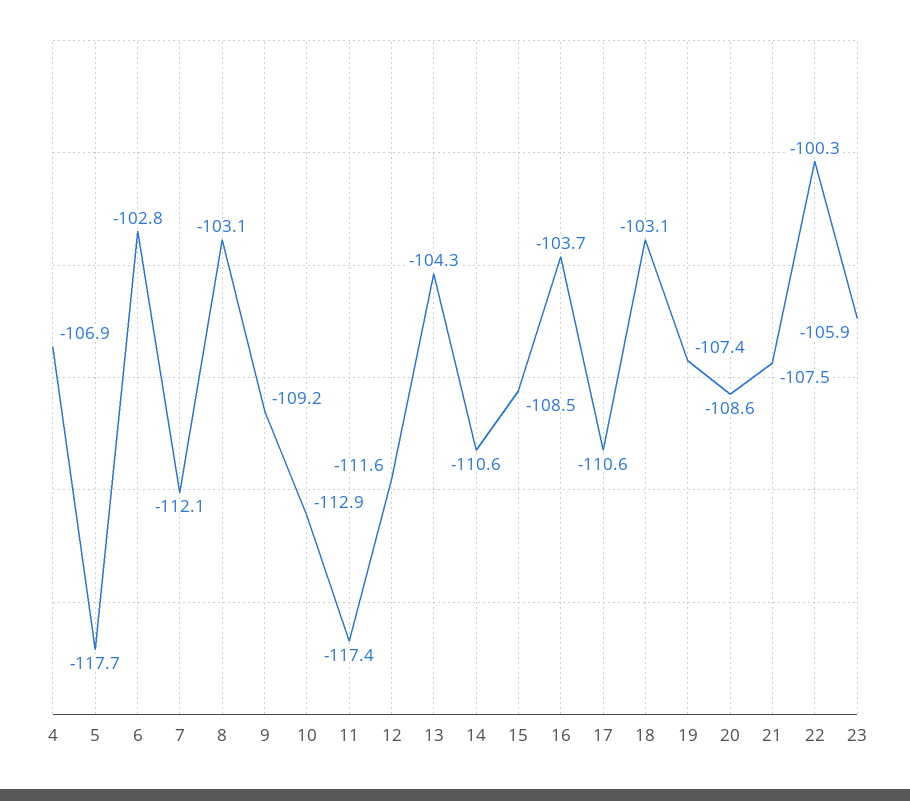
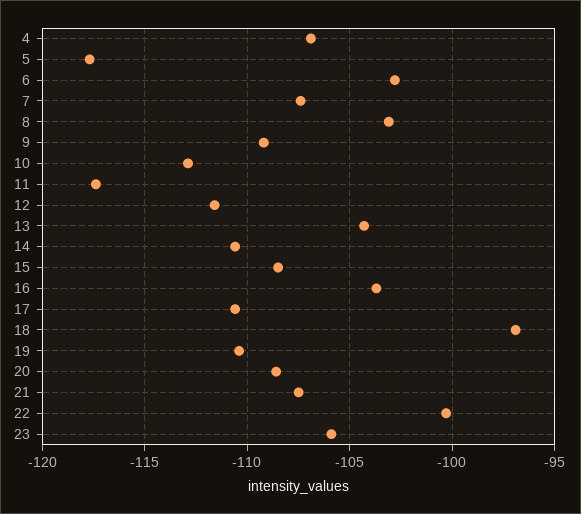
7: -112.1 -> -107.5
18: -103.1 -> -97
19: -107.4 -> -110.5

